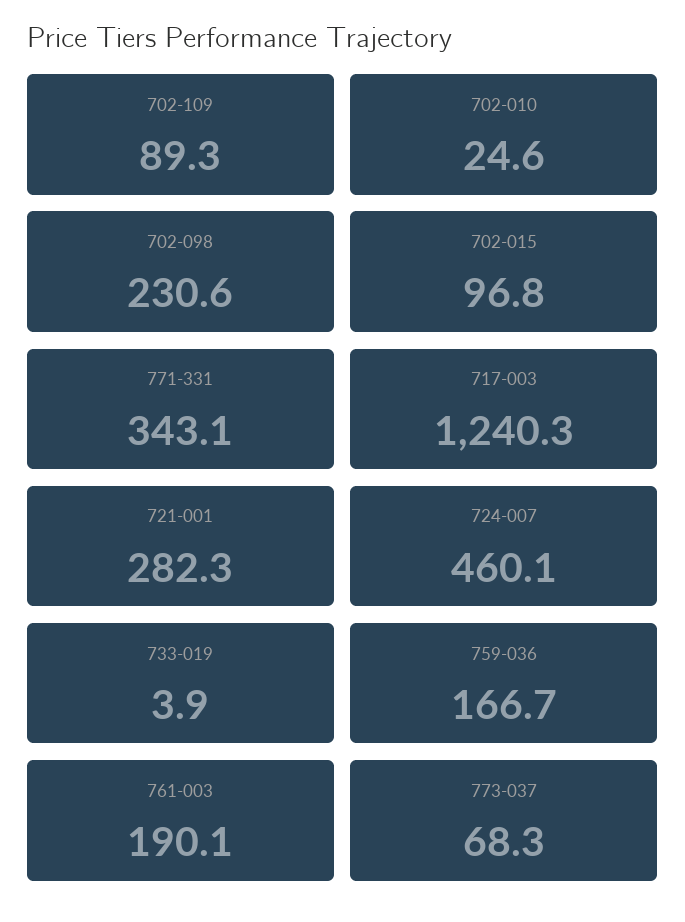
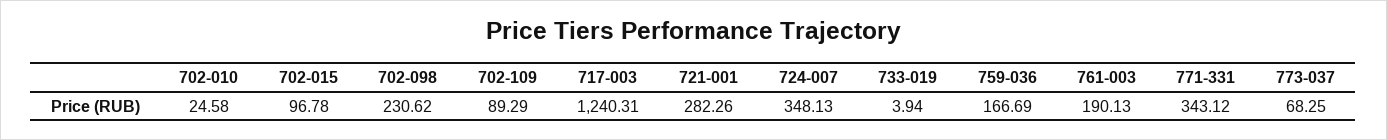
724-007: 460.1 -> 348.13

